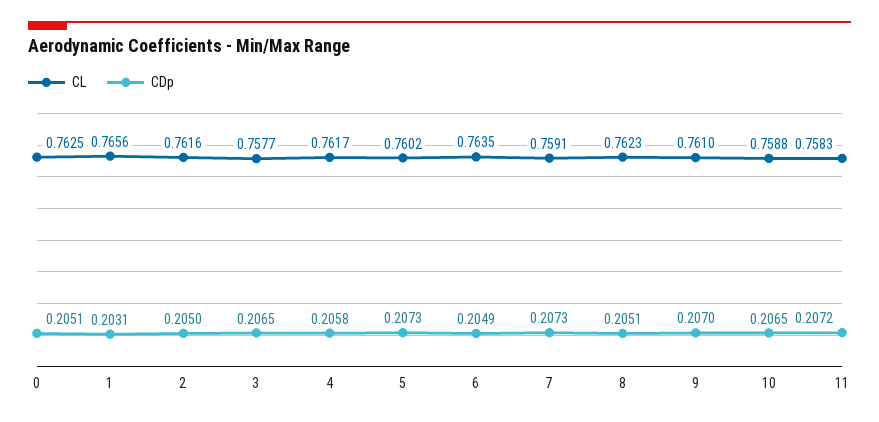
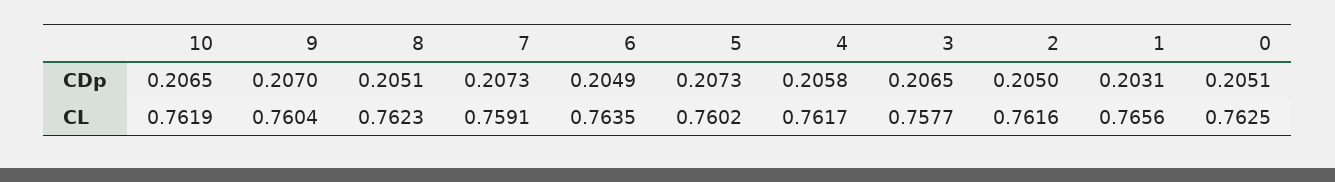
CL, 9: 0.761 -> 0.7604
CL, 10: 0.7588 -> 0.7619
CL, 11: 0.7583 -> none
CDp, 11: 0.2072 -> none

